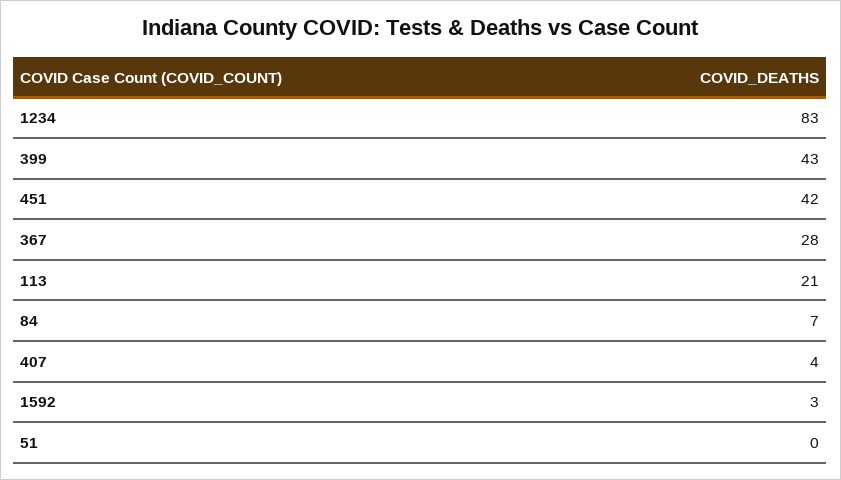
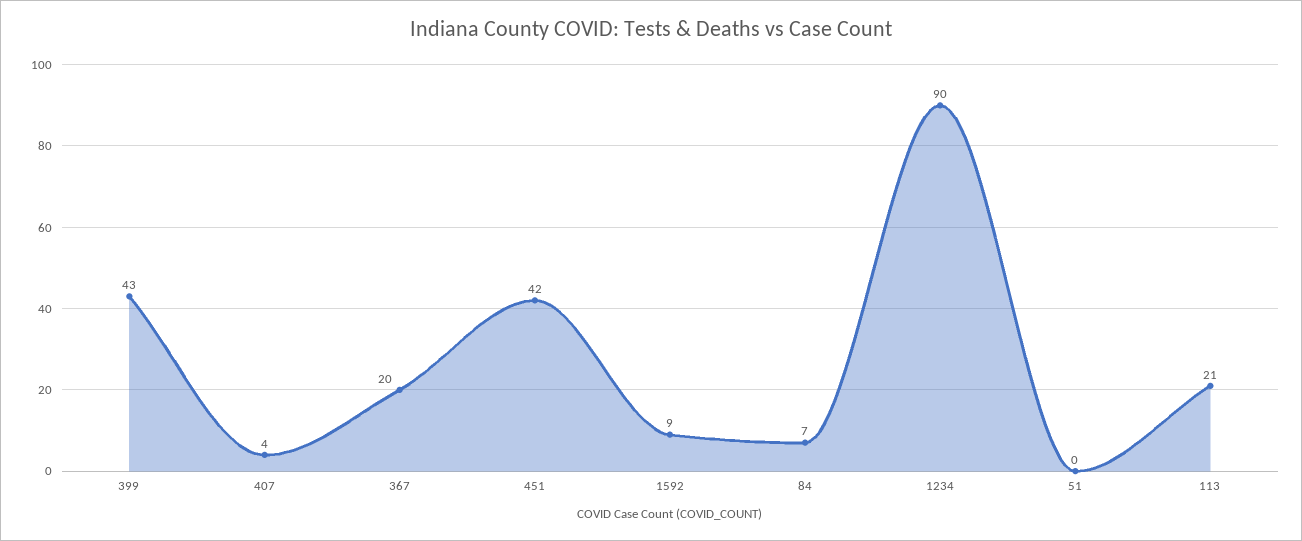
1234: 83 -> 90
367: 28 -> 20
1592: 3 -> 9

